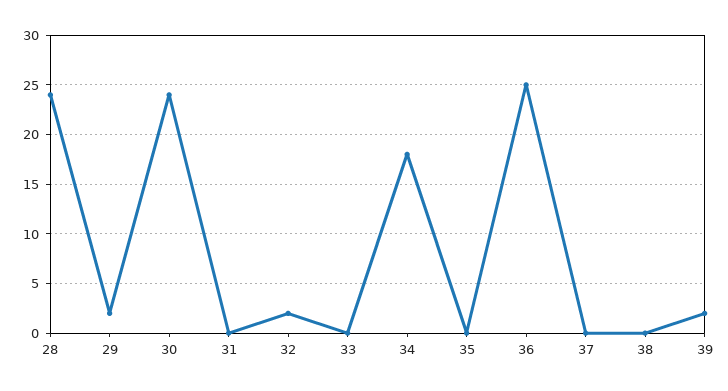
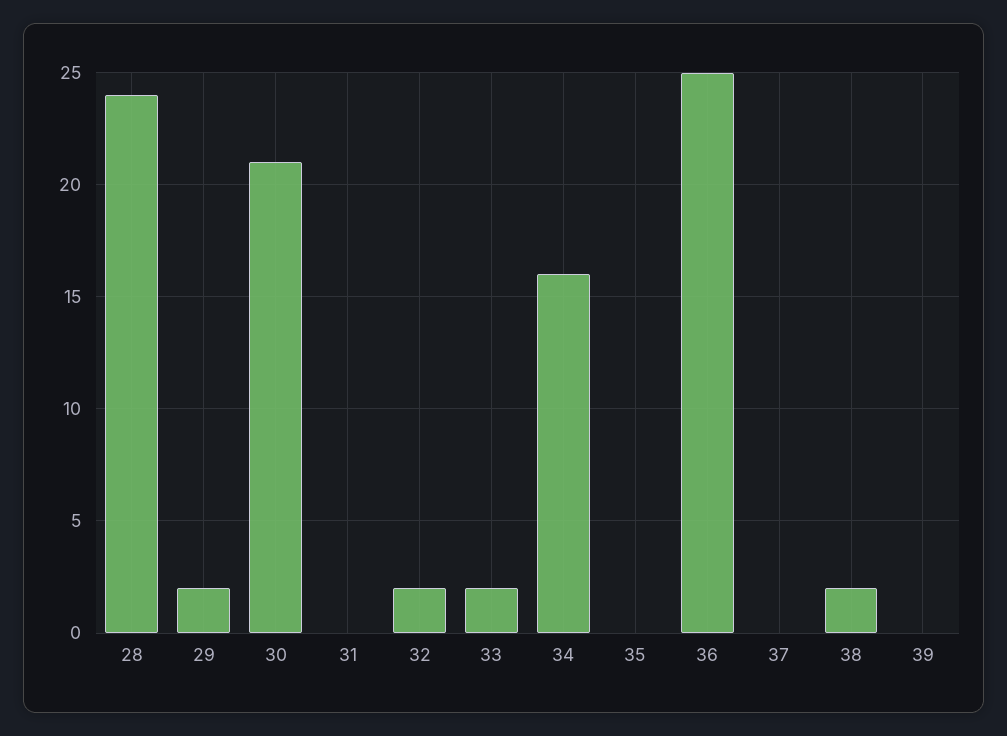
30: 24 -> 21
33: 0 -> 2
34: 18 -> 16
38: 0 -> 2
39: 2 -> 0

